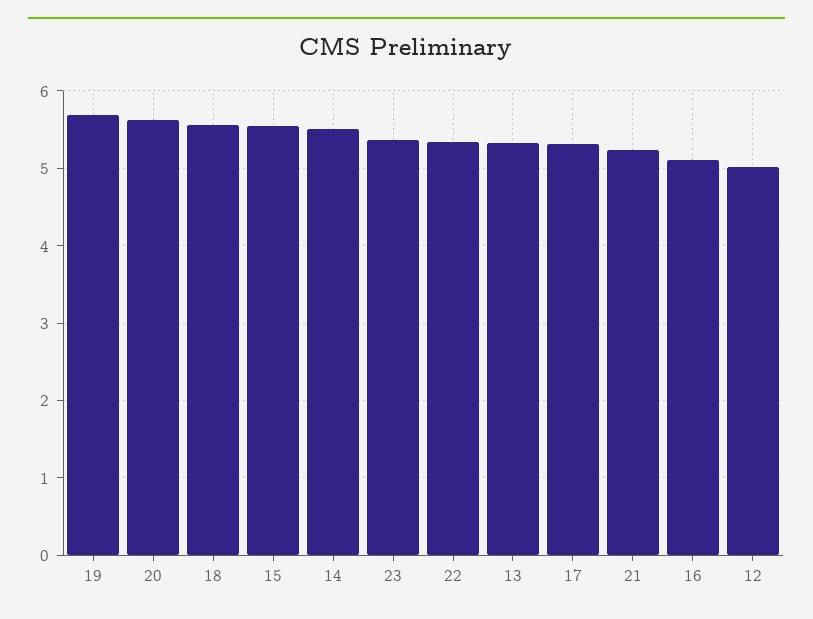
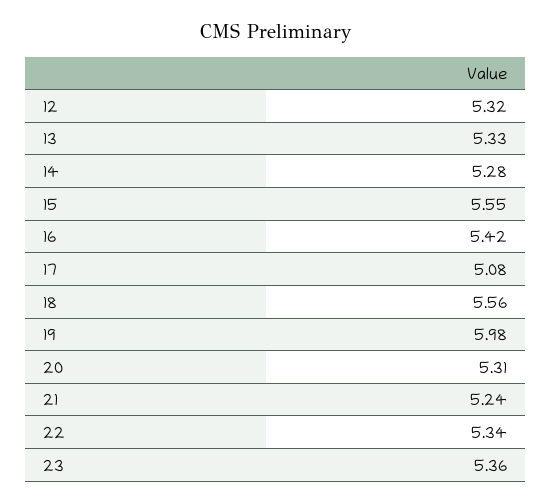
19: 5.7 -> 5.98
20: 5.6 -> 5.31
14: 5.5 -> 5.28
17: 5.3 -> 5.08
16: 5.1 -> 5.42
12: 5 -> 5.32

